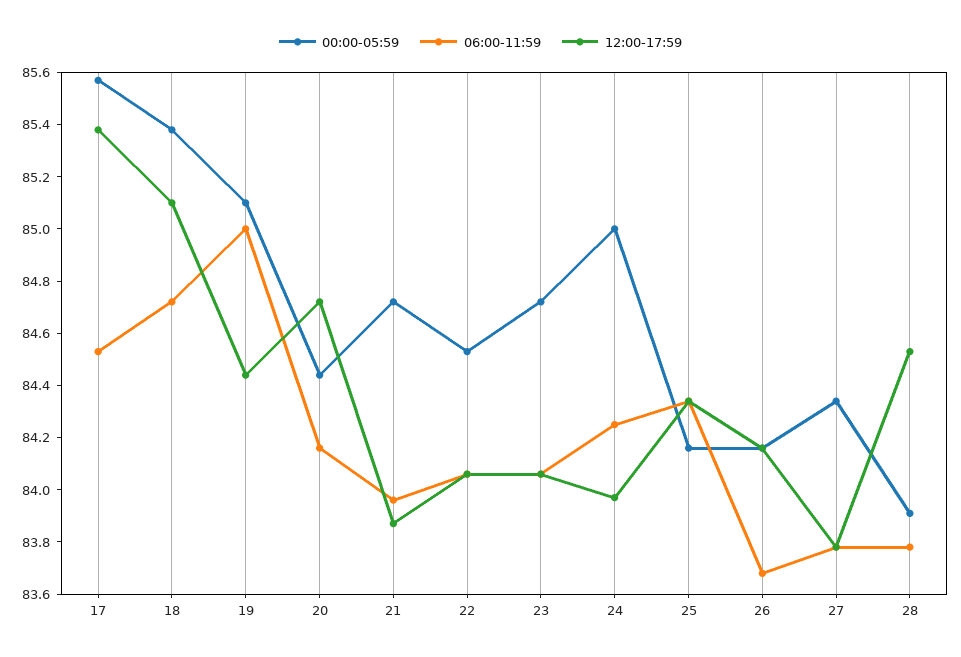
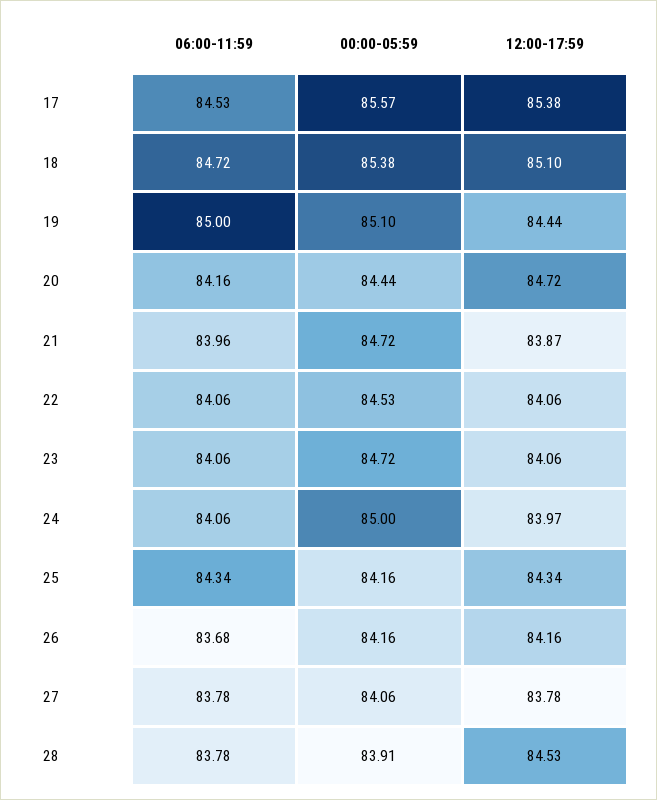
06:00-11:59, 24: 84.25 -> 84.06
00:00-05:59, 27: 84.35 -> 84.06

